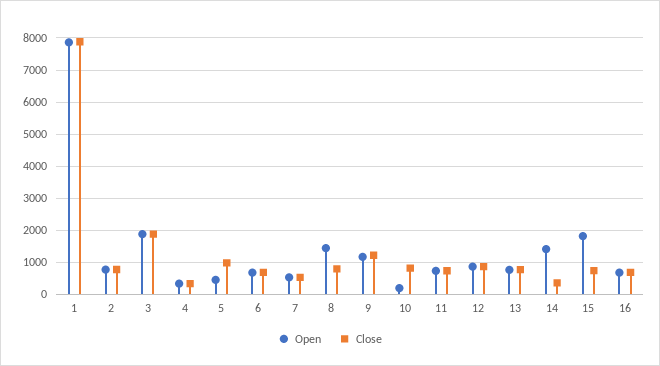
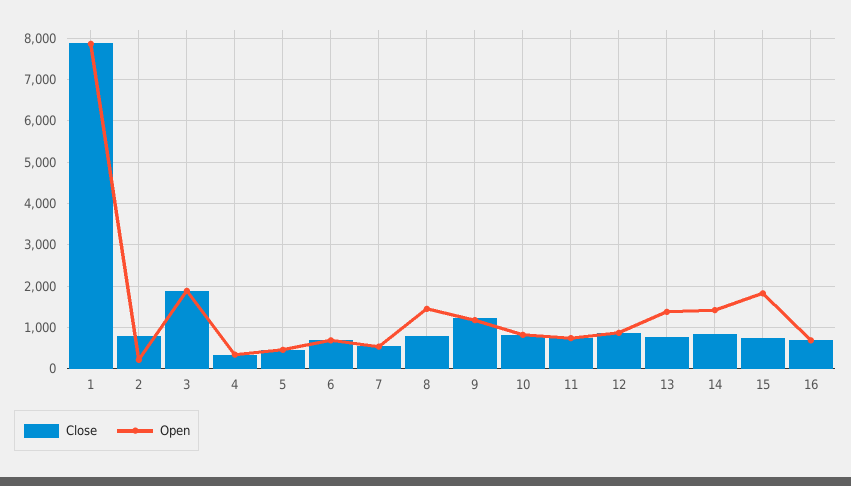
Open, 2: 800 -> 200
Close, 5: 1000 -> 400
Open, 10: 200 -> 800
Open, 13: 800 -> 1400
Close, 14: 400 -> 800

